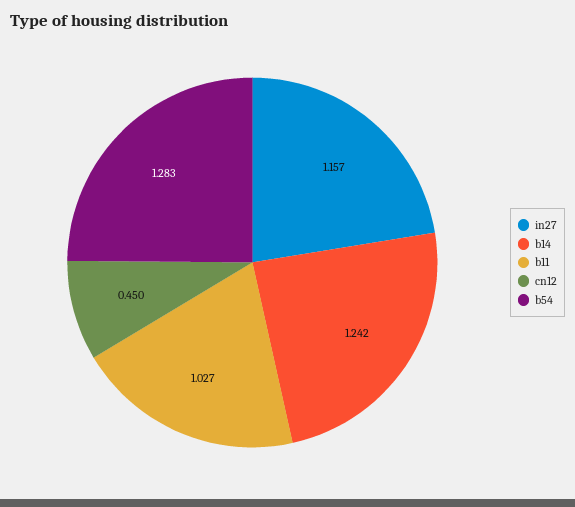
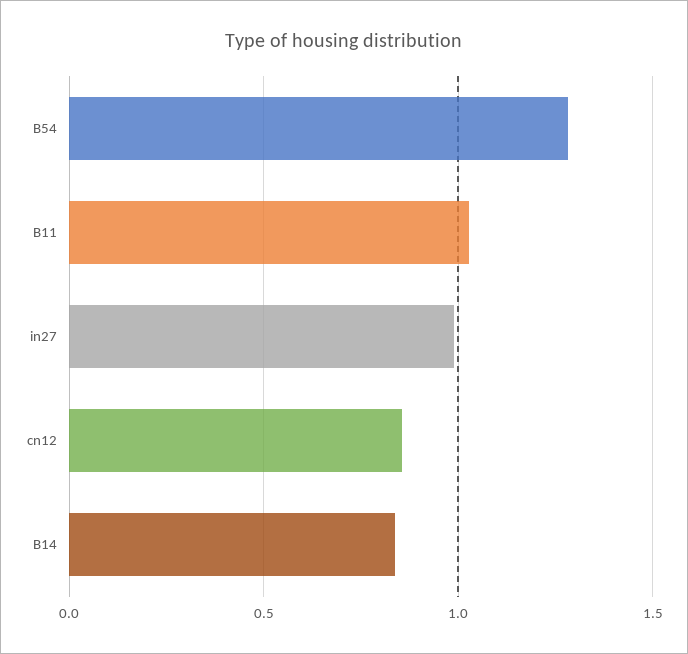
in27: 1.157 -> 1
b14: 1.242 -> 0.85
cn12: 0.45 -> 0.85

